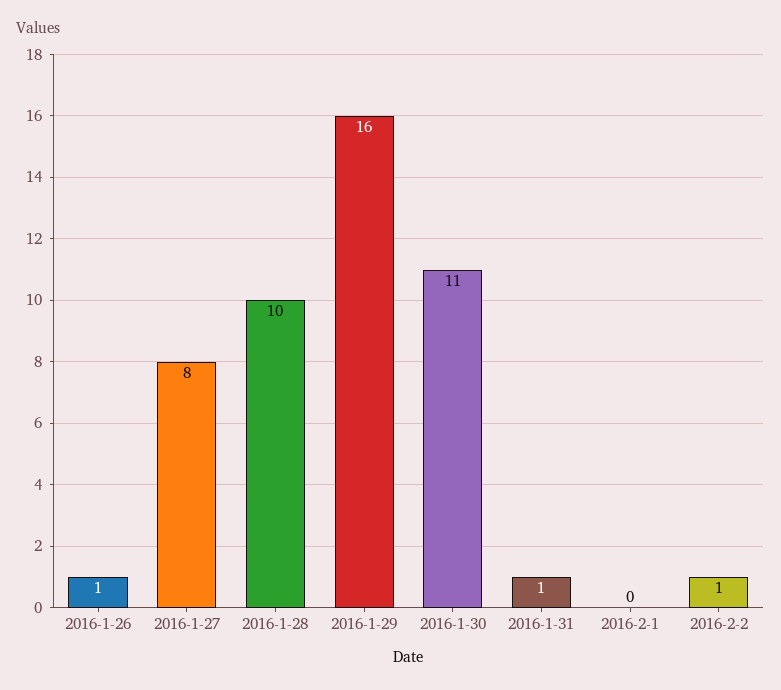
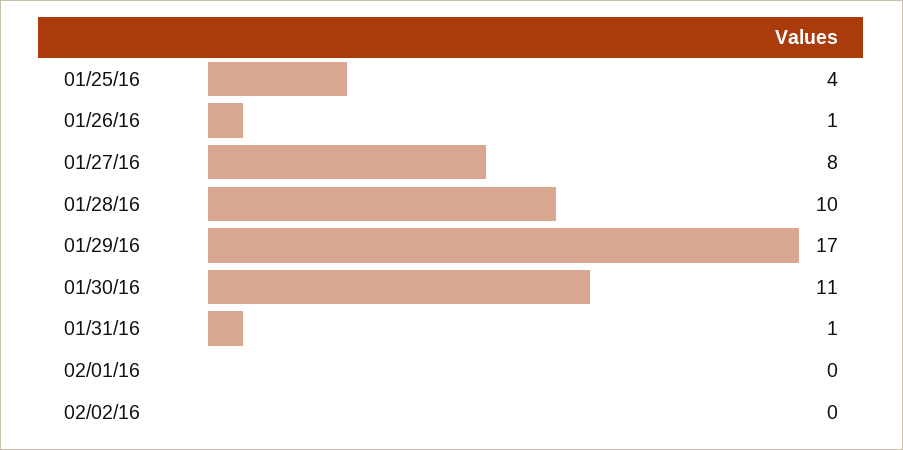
2016-1-29: 16 -> 17
2016-2-2: 1 -> 0
01/25/16: none -> 4

